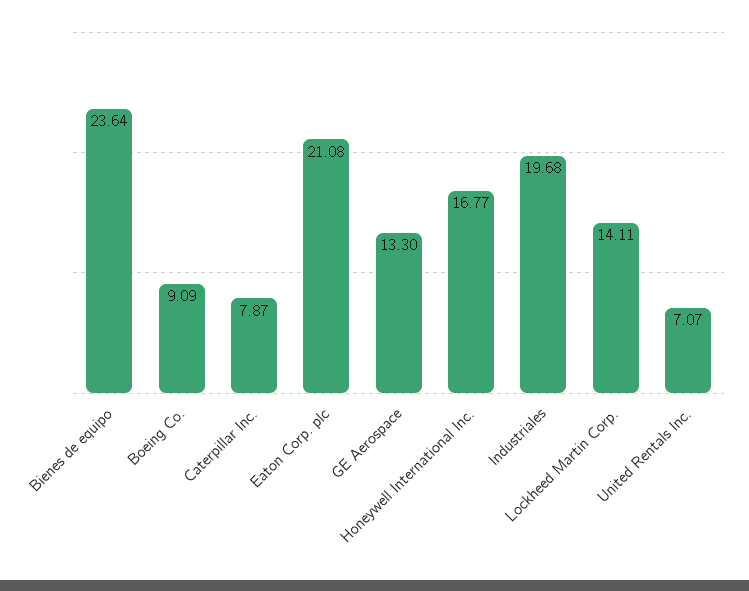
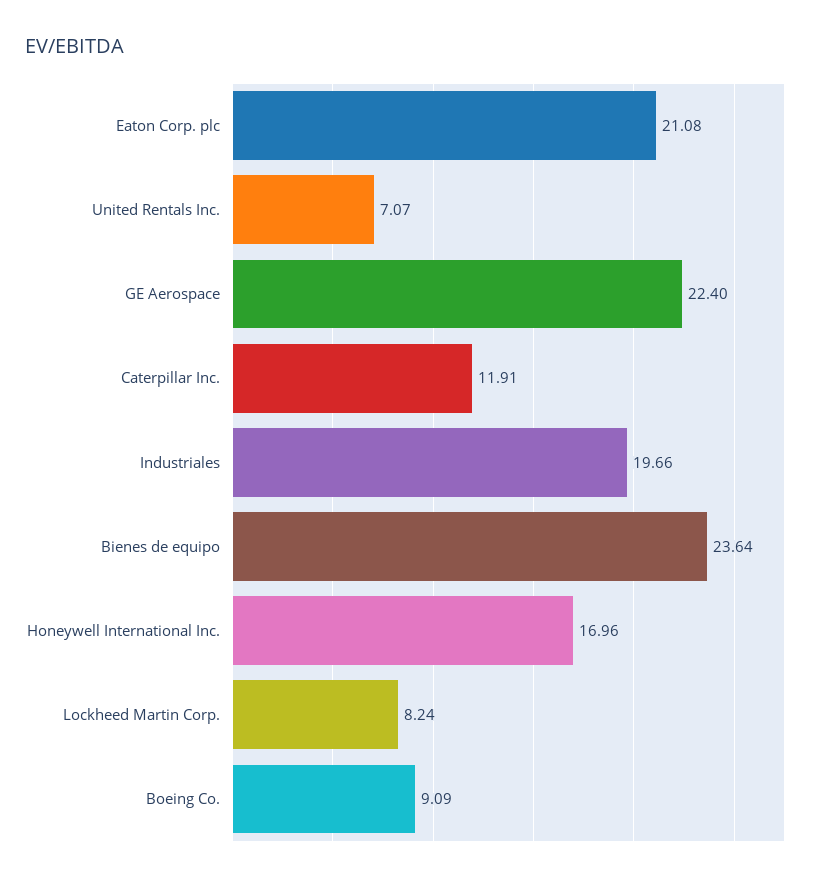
Caterpillar Inc.: 7.87 -> 11.91
GE Aerospace: 13.3 -> 22.4
Honeywell International Inc.: 16.77 -> 16.96
Industriales: 19.68 -> 19.66
Lockheed Martin Corp.: 14.11 -> 8.24

